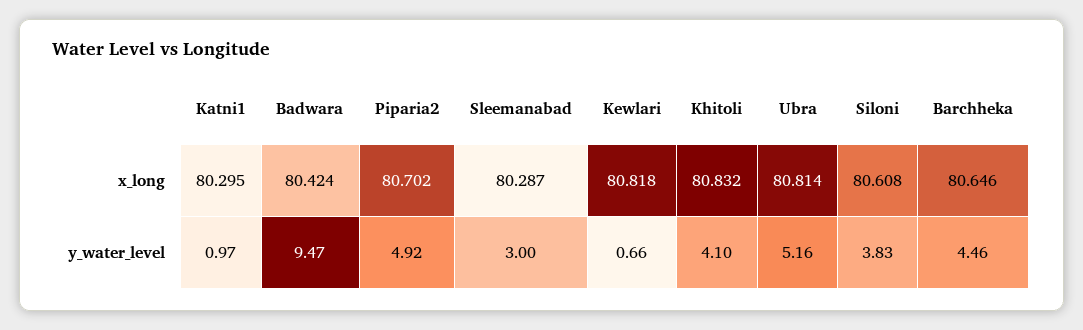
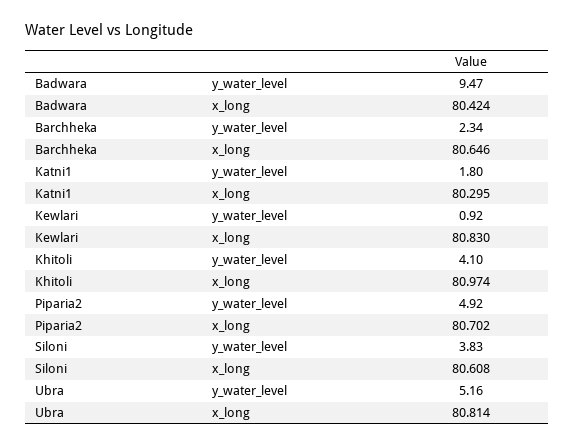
Sleemanabad, x_long: 80.287 -> none
Kewlari, x_long: 80.818 -> 80.83
Khitoli, x_long: 80.832 -> 80.974
Katni1, y_water_level: 0.97 -> 1.8
Sleemanabad, y_water_level: 3 -> none
Kewlari, y_water_level: 0.66 -> 0.92
Barchheka, y_water_level: 4.46 -> 2.34

